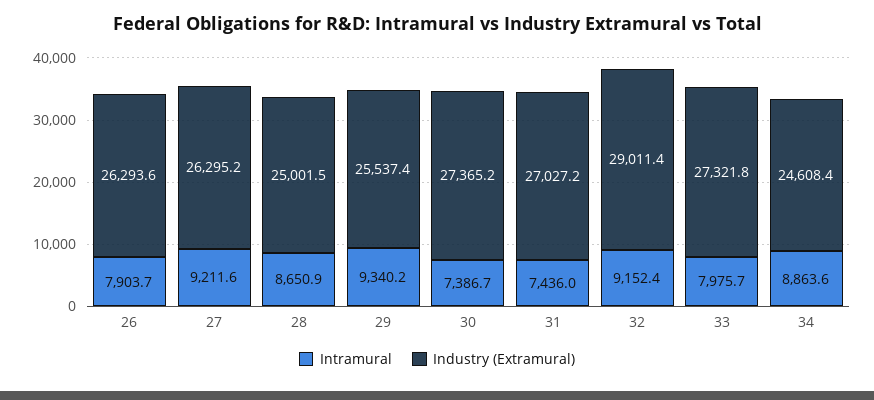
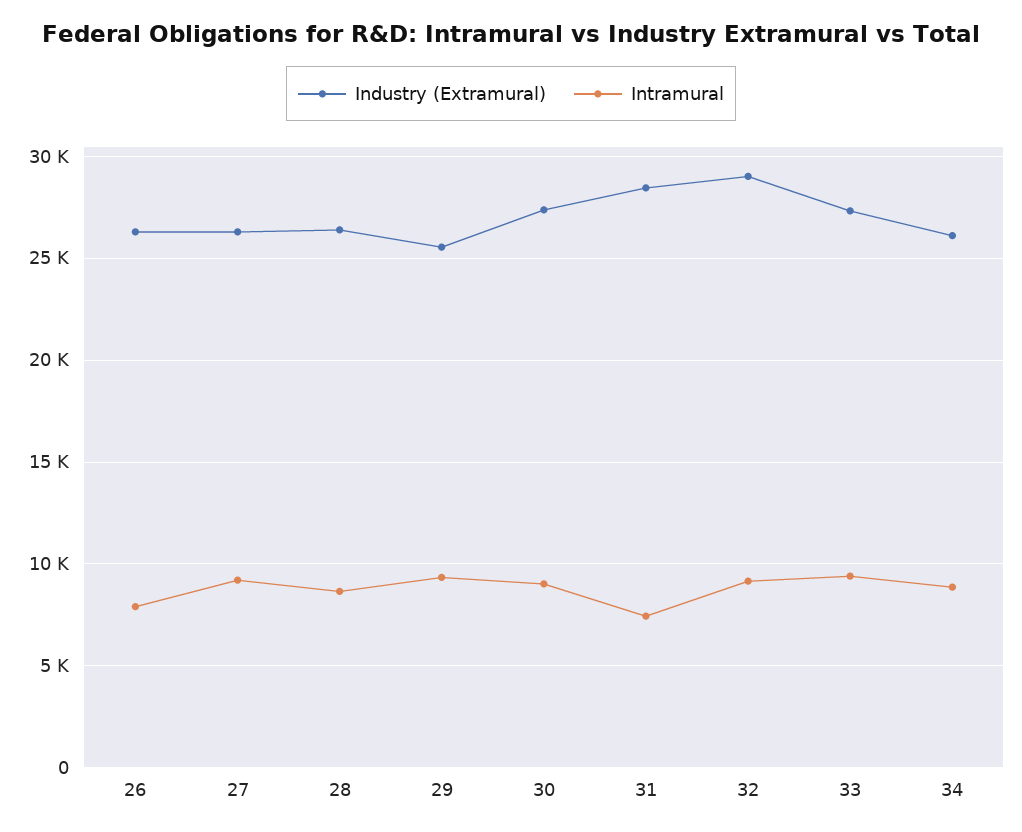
Industry (Extramural), 28: 25001.5 -> 26500
Intramural, 30: 7386.7 -> 9000
Industry (Extramural), 31: 27027.2 -> 28500
Intramural, 33: 7975.7 -> 9500
Industry (Extramural), 34: 24608.4 -> 26000

